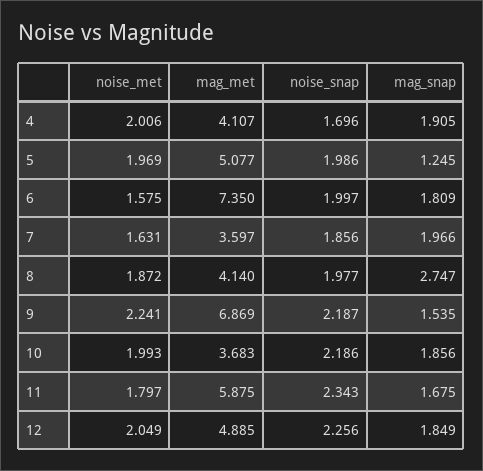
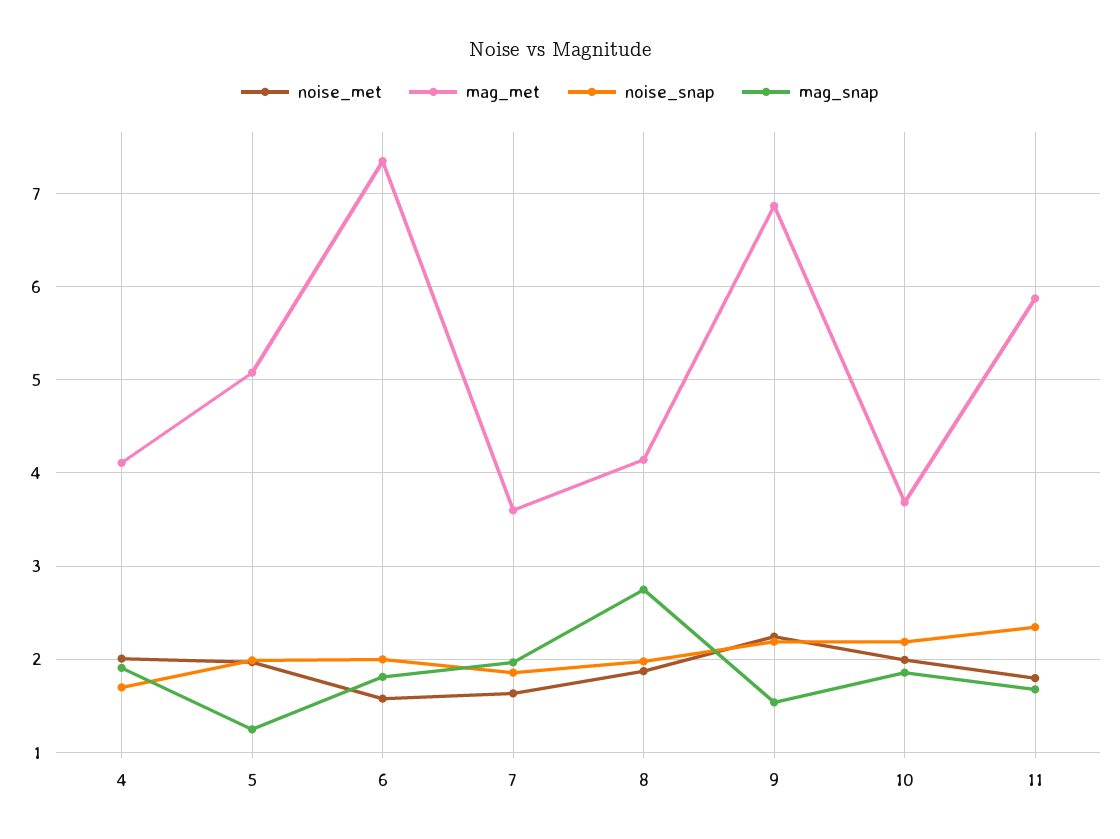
noise_met, 12: 2.049 -> none
mag_met, 12: 4.885 -> none
noise_snap, 12: 2.256 -> none
mag_snap, 12: 1.849 -> none

